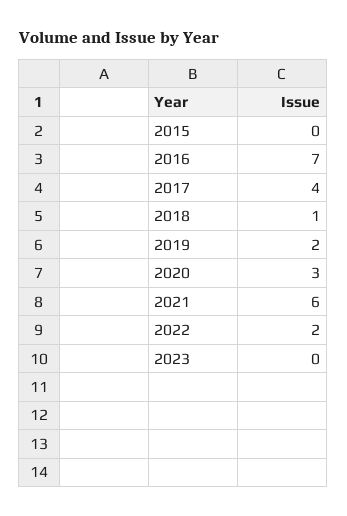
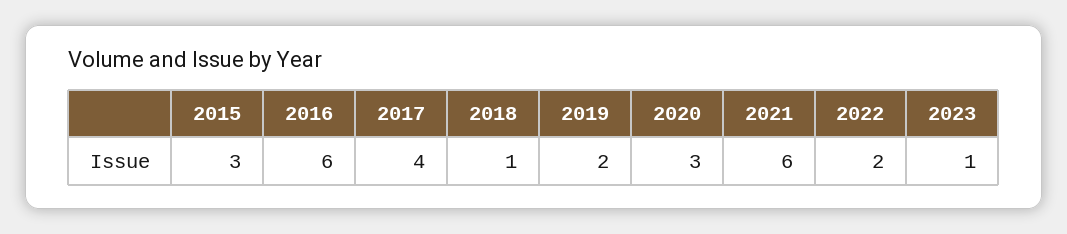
2015: 0 -> 3
2016: 7 -> 6
2023: 0 -> 1

